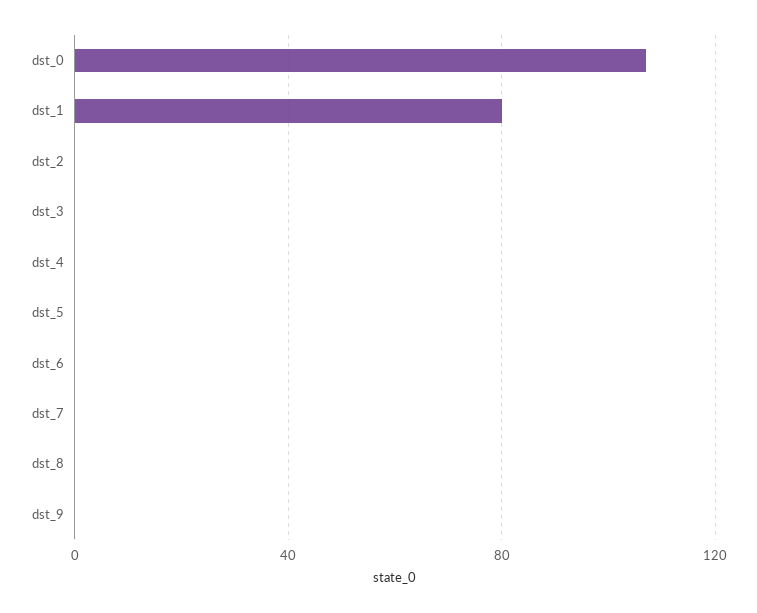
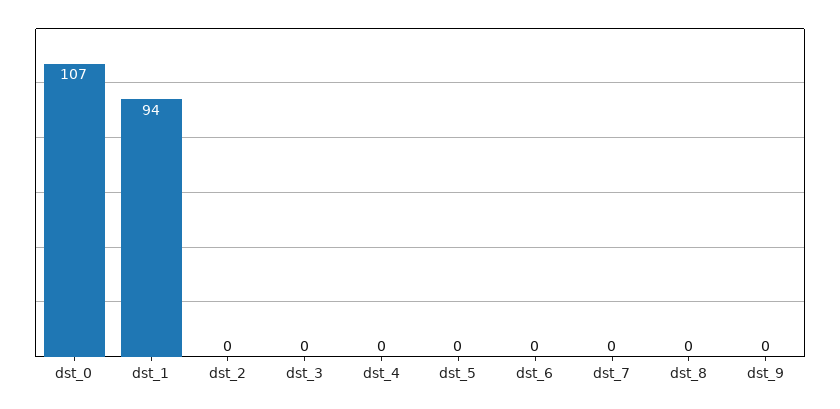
dst_1: 80 -> 94

